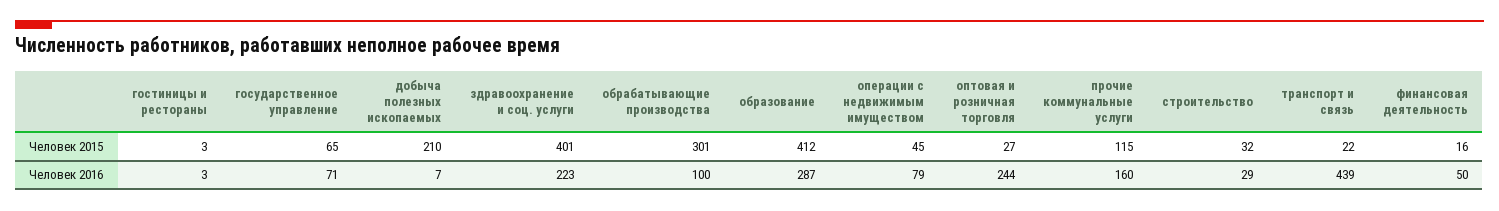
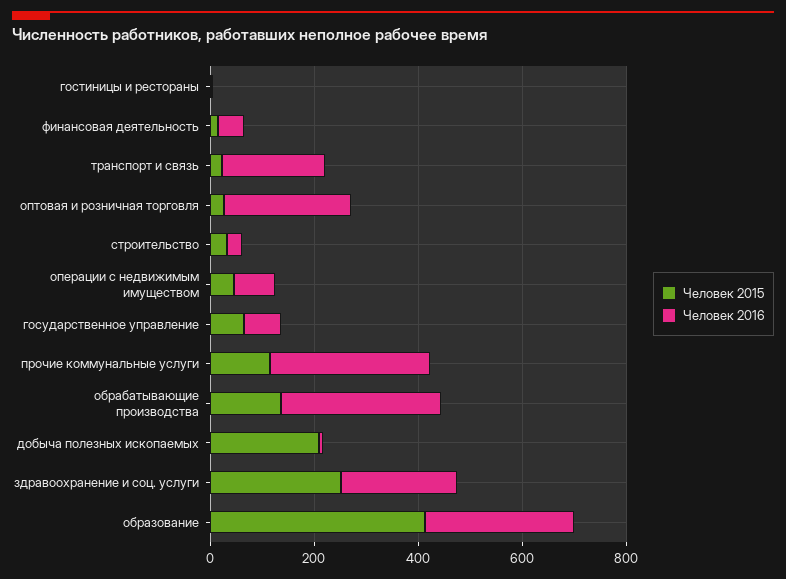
Человек 2015, здравоохранение и соц. услуги: 401 -> 250
Человек 2015, обрабатывающие производства: 301 -> 150
Человек 2016, обрабатывающие производства: 100 -> 300
Человек 2016, прочие коммунальные услуги: 160 -> 300
Человек 2016, транспорт и связь: 439 -> 200

